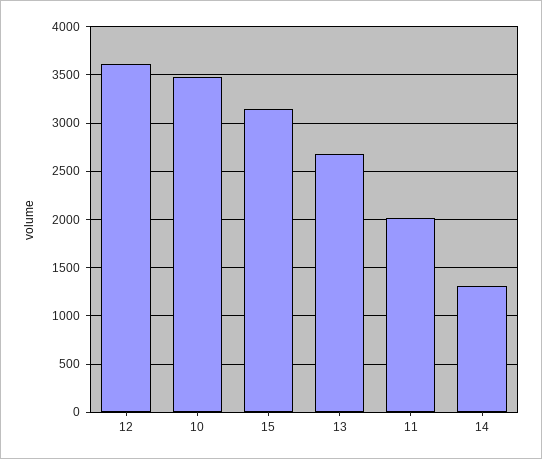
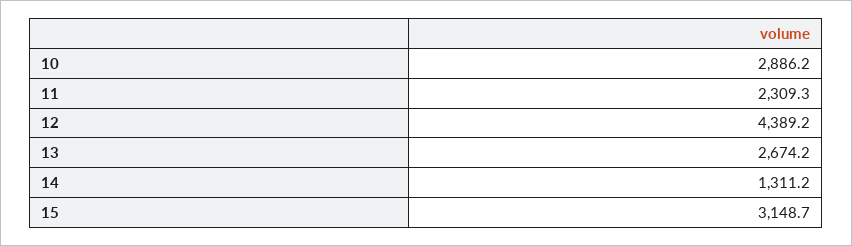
12: 3600 -> 4389.2
10: 3500 -> 2886.2
11: 2000 -> 2309.3

